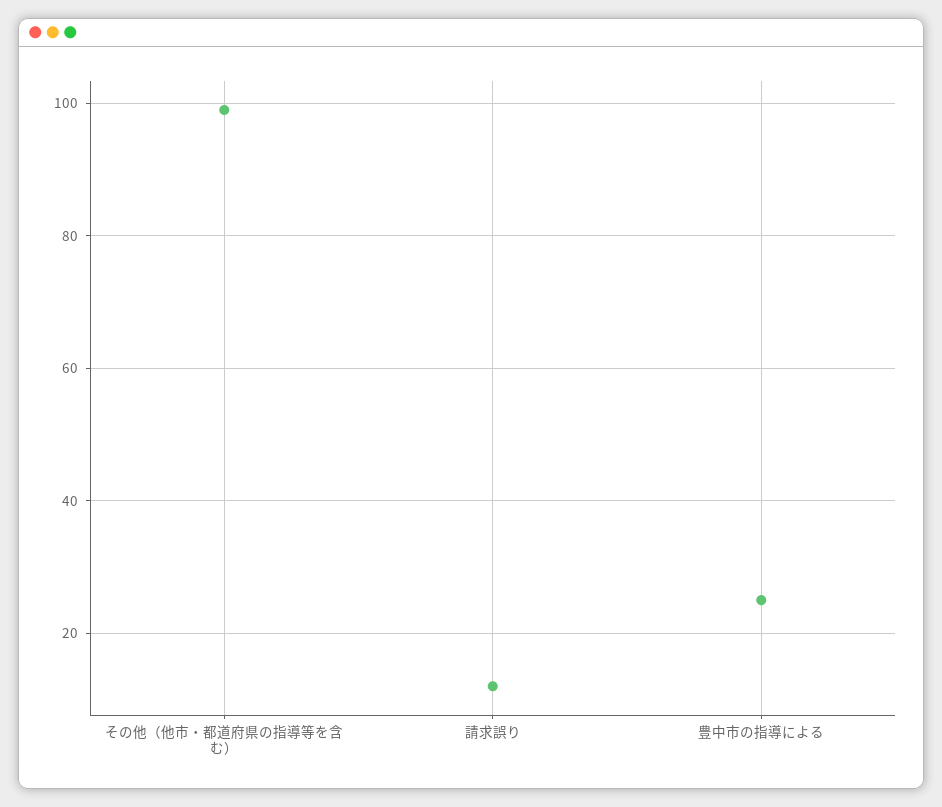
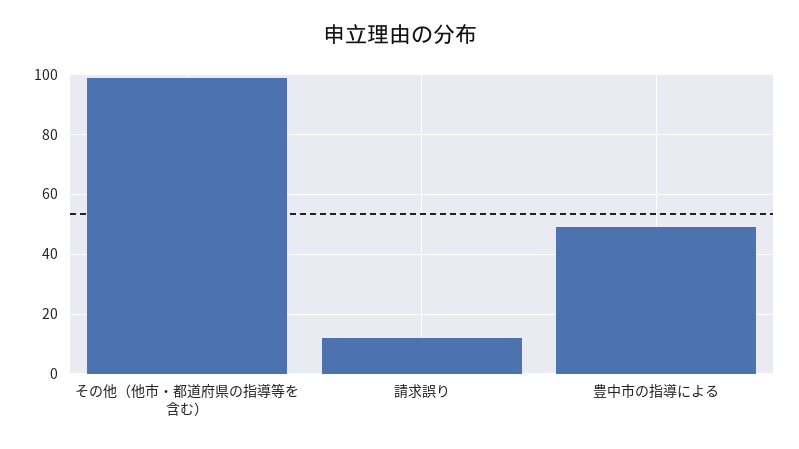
豊中市の指導による: 25 -> 50

